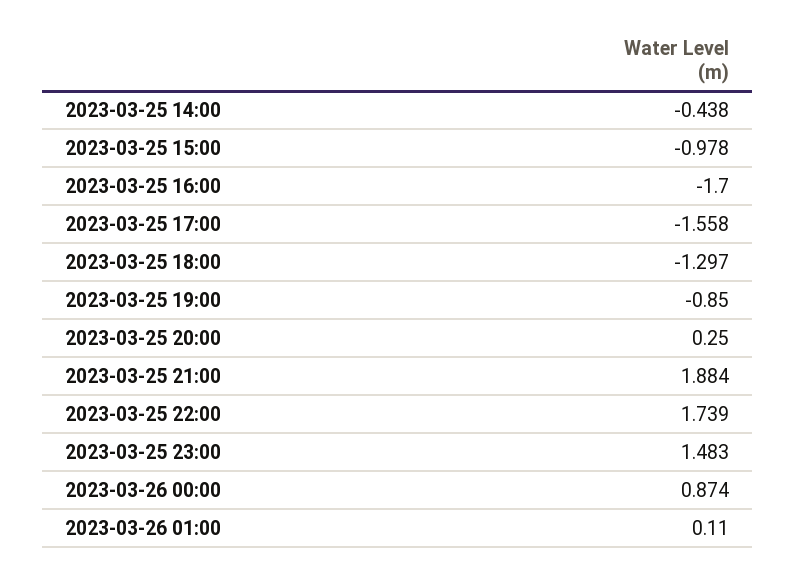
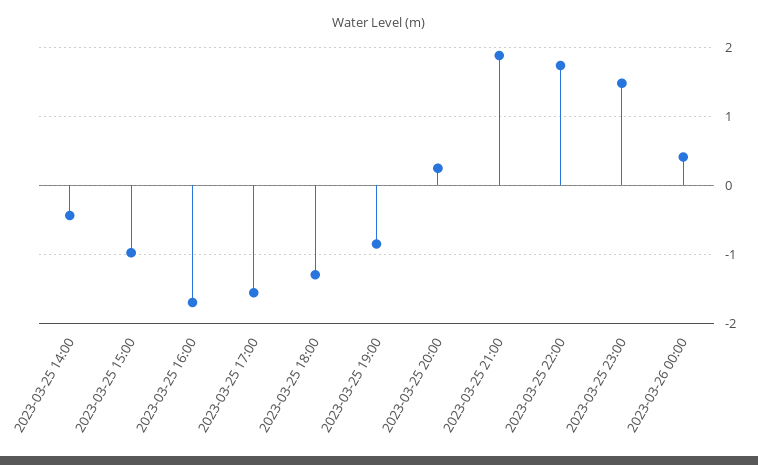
2023-03-26 00:00: 0.874 -> 0.4
2023-03-26 01:00: 0.11 -> none

